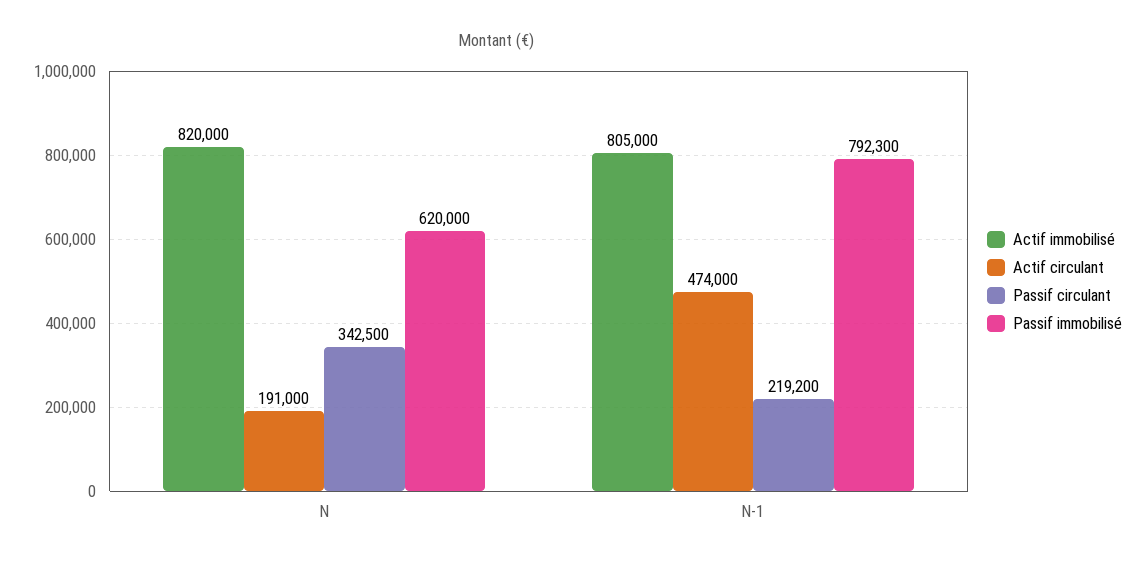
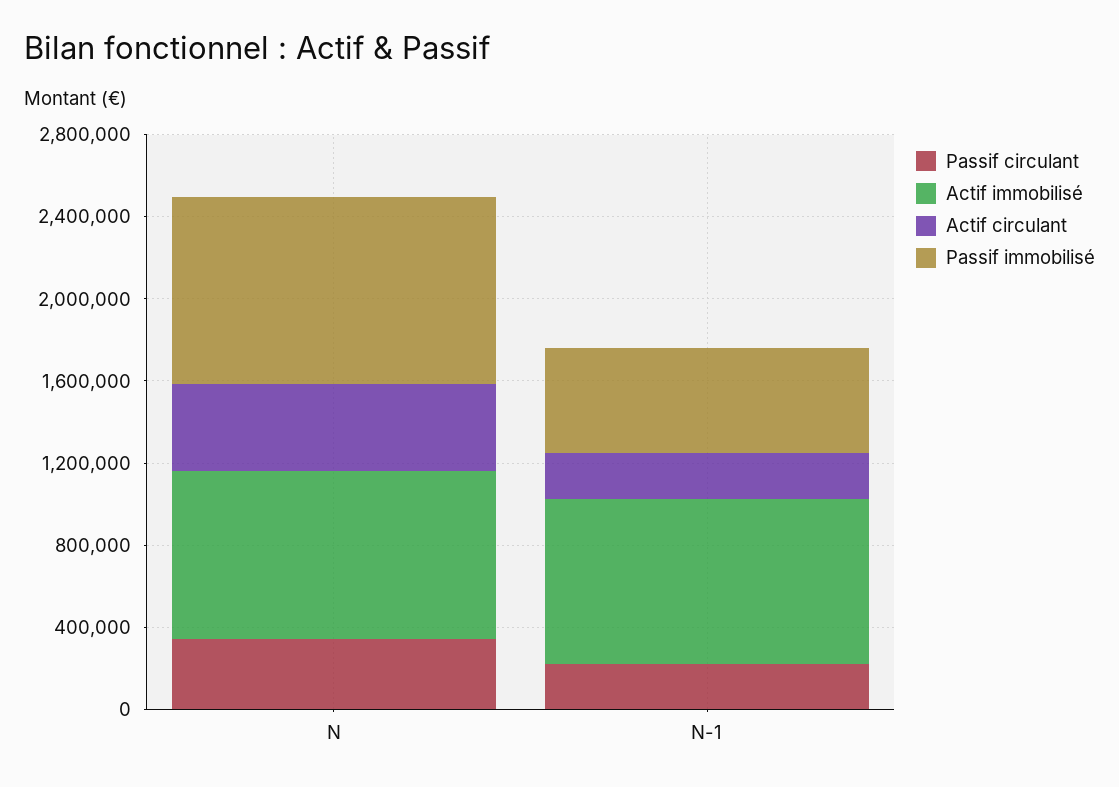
Actif circulant, N: 191000 -> 400000
Passif immobilisé, N: 620000 -> 900000
Actif circulant, N-1: 474000 -> 200000
Passif immobilisé, N-1: 792300 -> 500000

